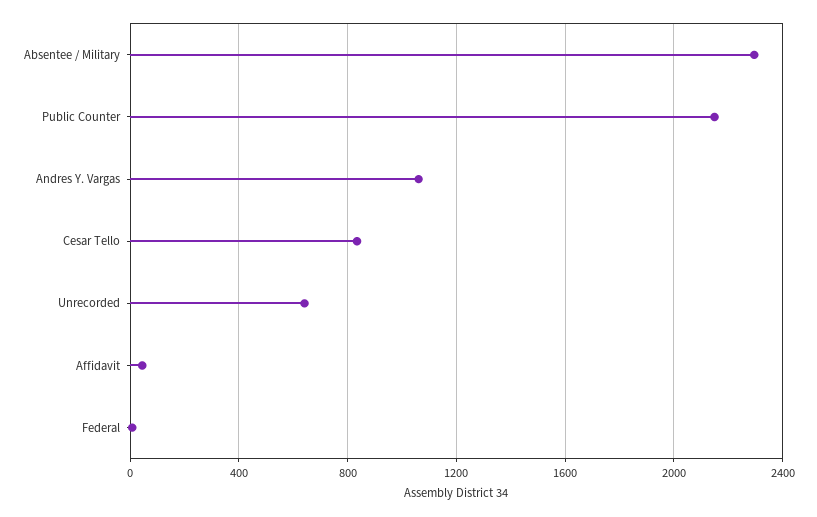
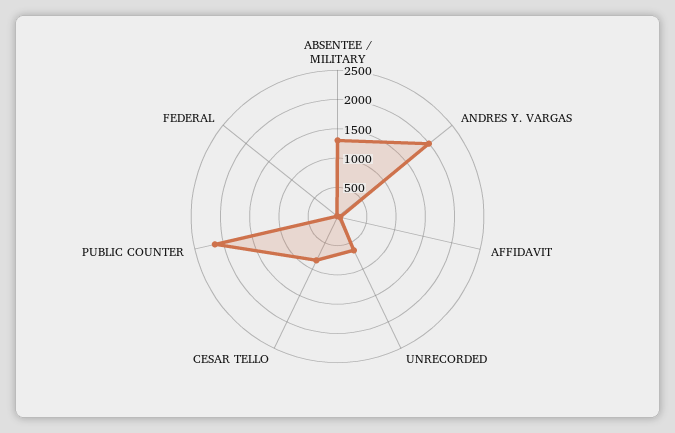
Absentee / Military: 2300 -> 1250
Andres Y. Vargas: 1050 -> 2000

